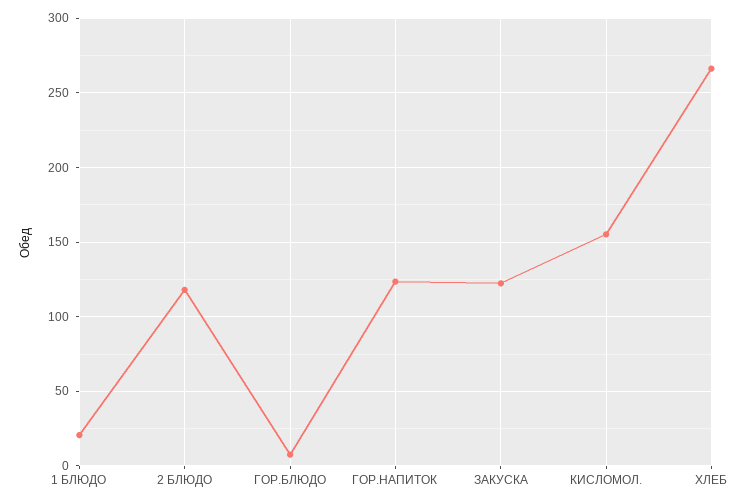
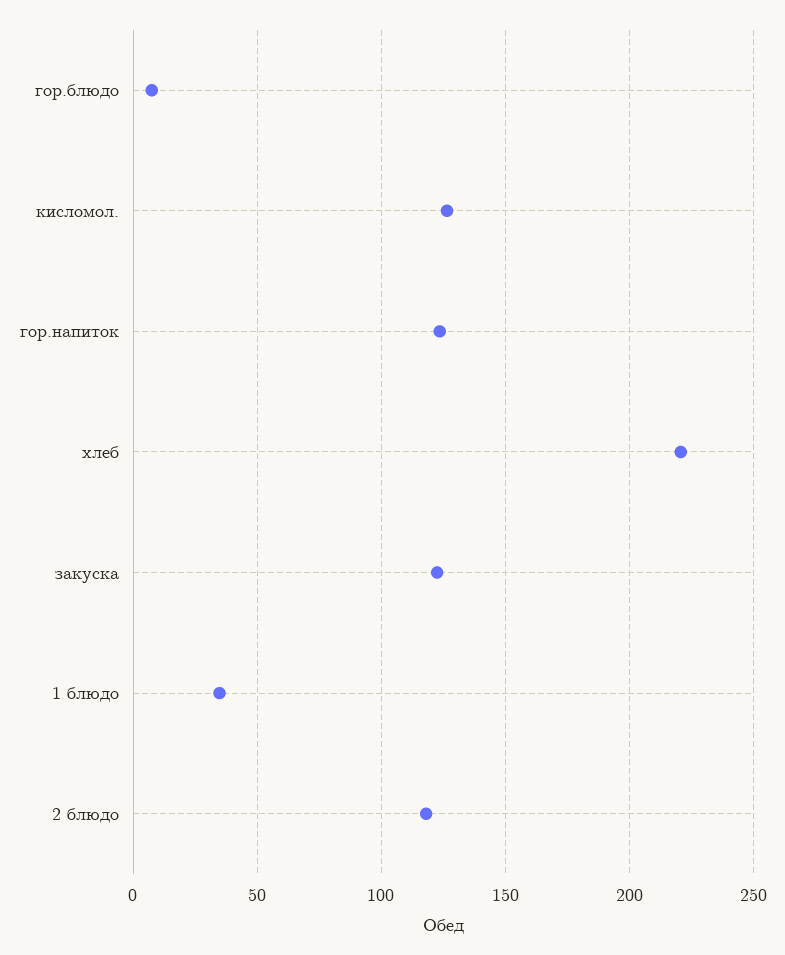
1 БЛЮДО: 20 -> 35
КИСЛОМОЛ.: 155 -> 125
ХЛЕБ: 265 -> 220

